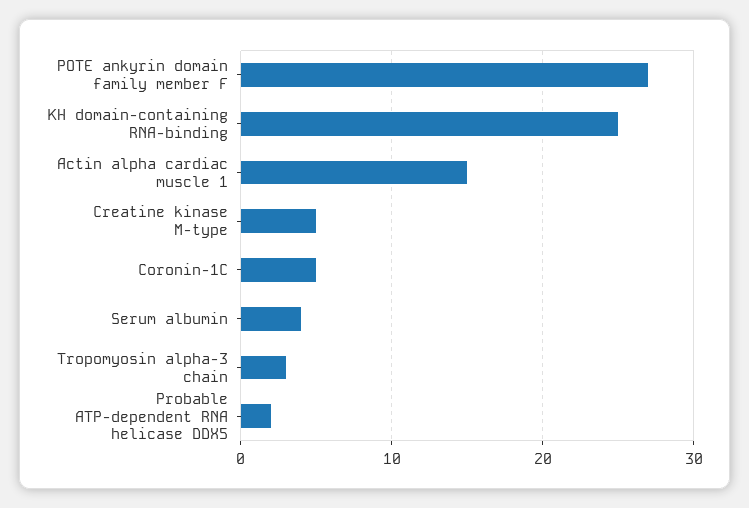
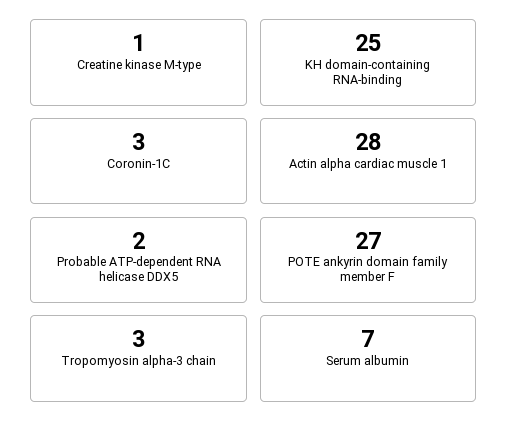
Actin alpha cardiac muscle 1: 15 -> 28
Creatine kinase M-type: 5 -> 1
Coronin-1C: 5 -> 3
Serum albumin: 4 -> 7

